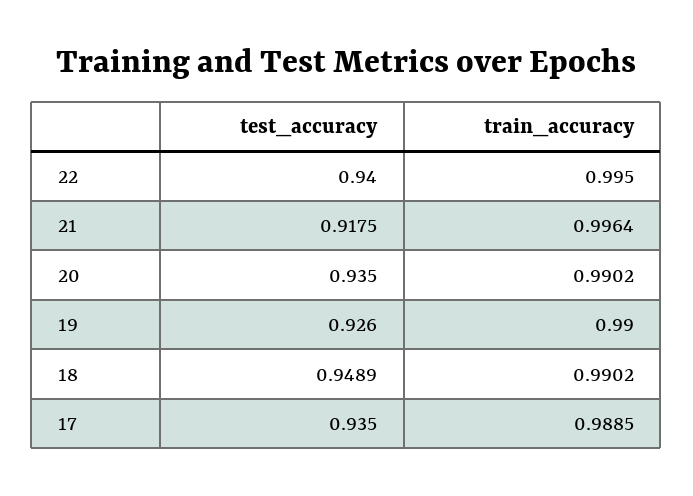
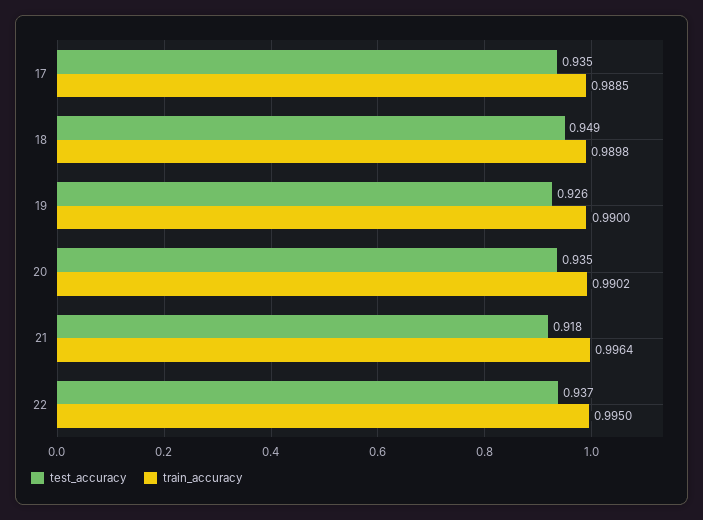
test_accuracy, 22: 0.94 -> 0.937
train_accuracy, 18: 0.9902 -> 0.9898

